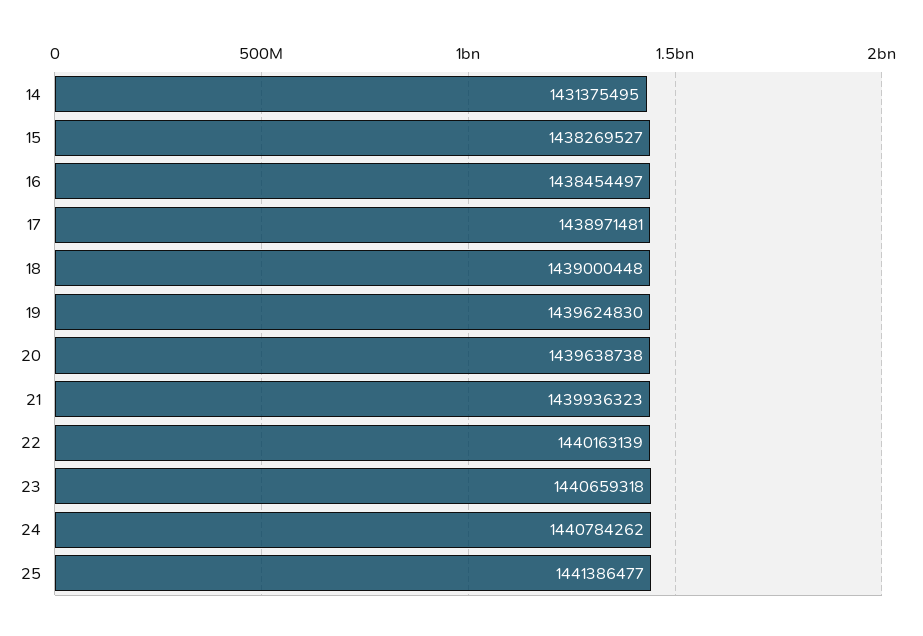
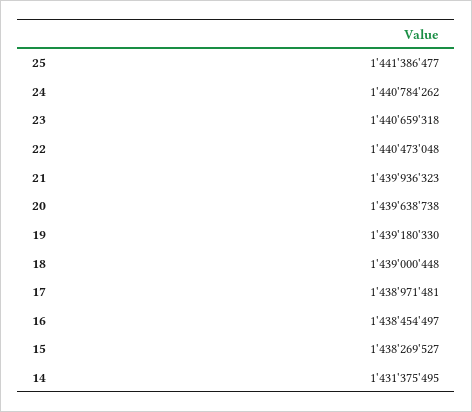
19: 1439624830 -> 1439180330
22: 1440163139 -> 1440473048

